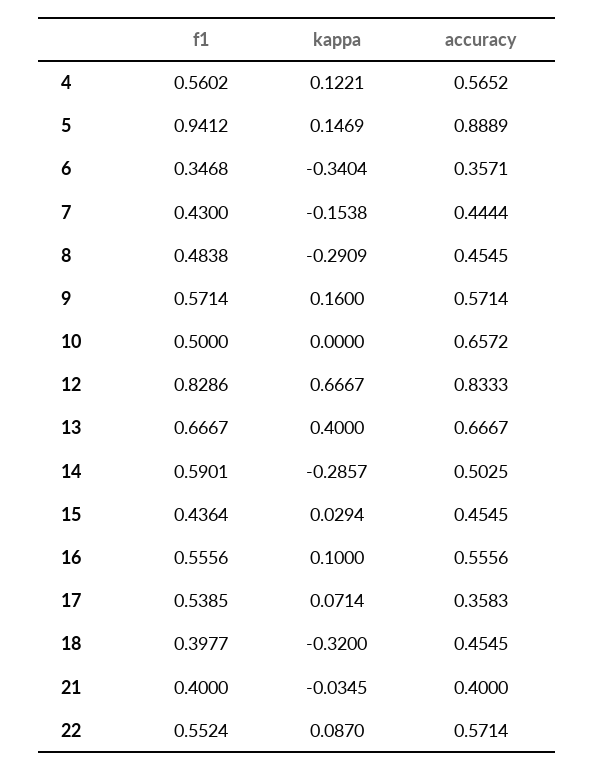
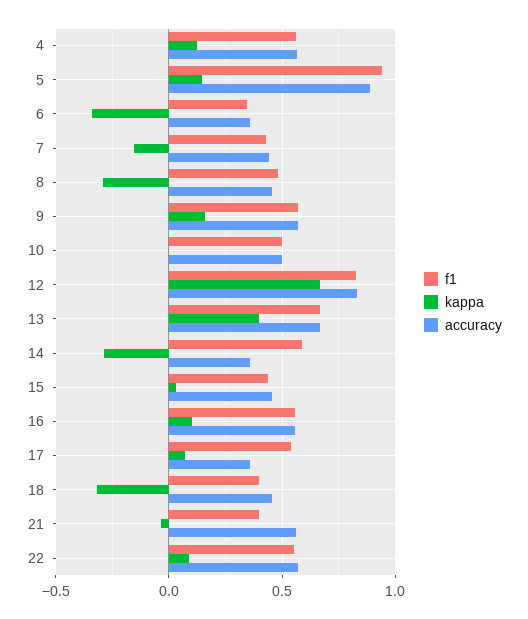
accuracy, 10: 0.6572 -> 0.5
accuracy, 14: 0.5025 -> 0.35
accuracy, 21: 0.4 -> 0.55

